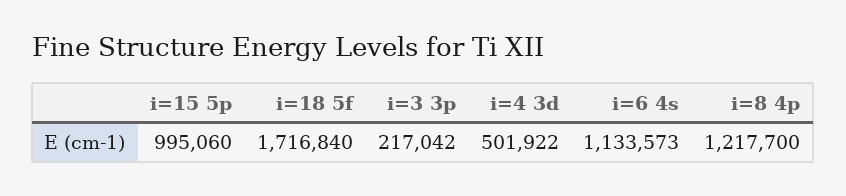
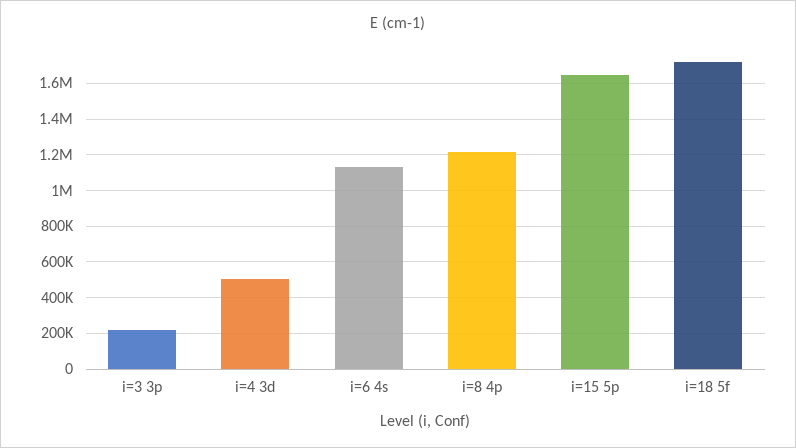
i=15 5p: 995060 -> 1650000

